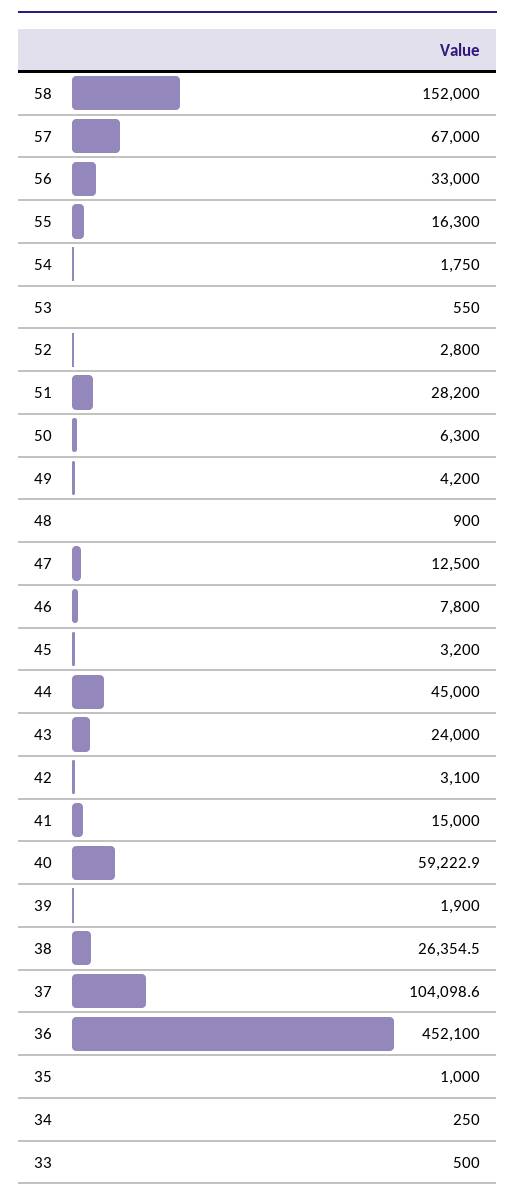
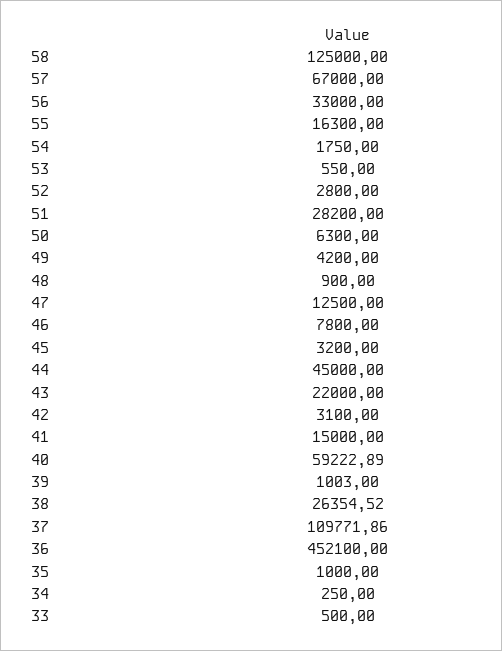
58: 152000 -> 125000
43: 24000 -> 22000
39: 1900 -> 1003
37: 104098.6 -> 109771.86

